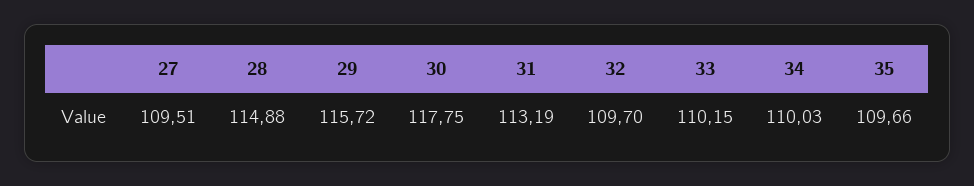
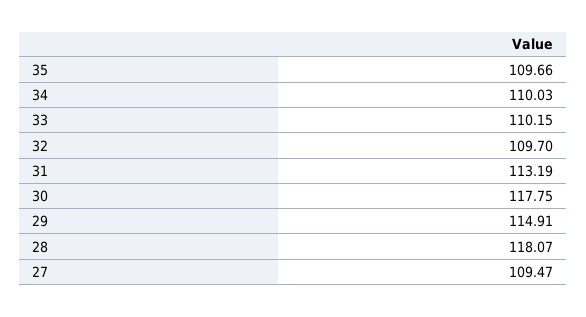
27: 109.51 -> 109.47
28: 114.88 -> 118.07
29: 115.72 -> 114.91

